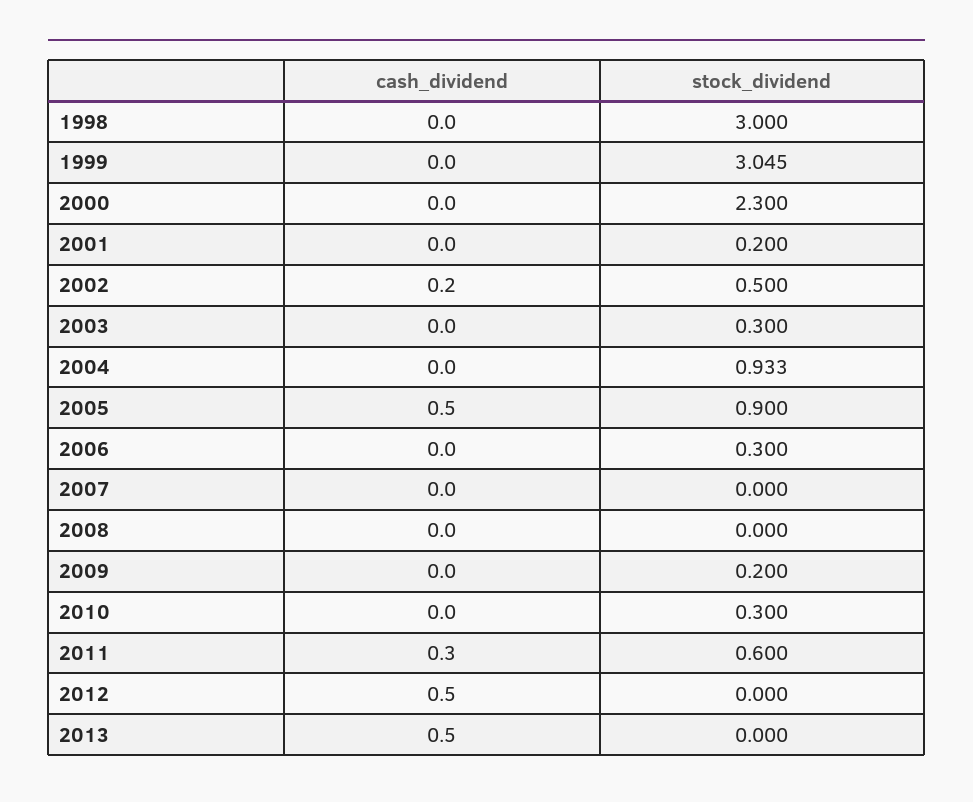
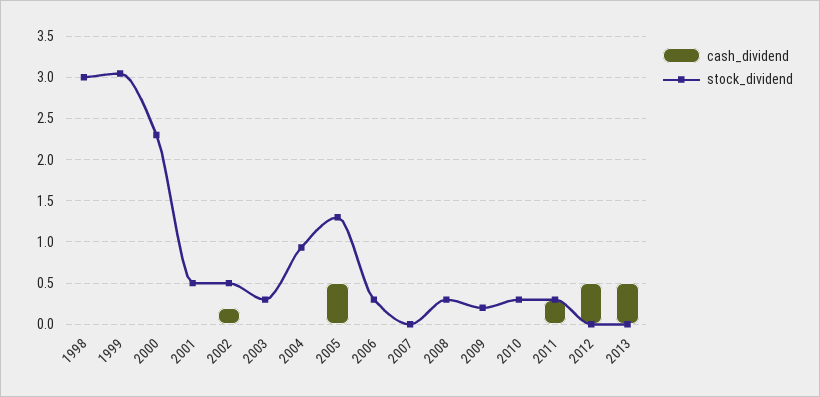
stock_dividend, 2001: 0.2 -> 0.5
stock_dividend, 2005: 0.9 -> 1.3
stock_dividend, 2008: 0 -> 0.3
stock_dividend, 2011: 0.6 -> 0.3

